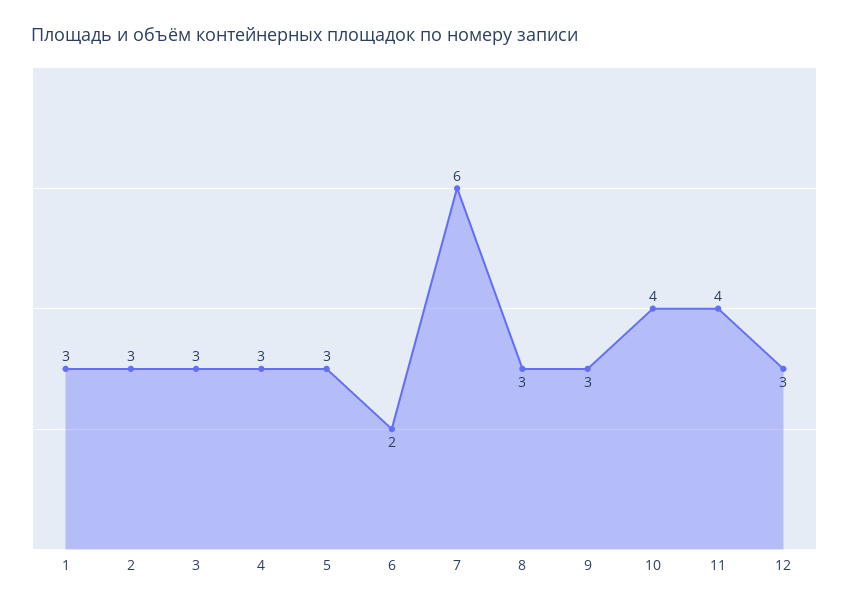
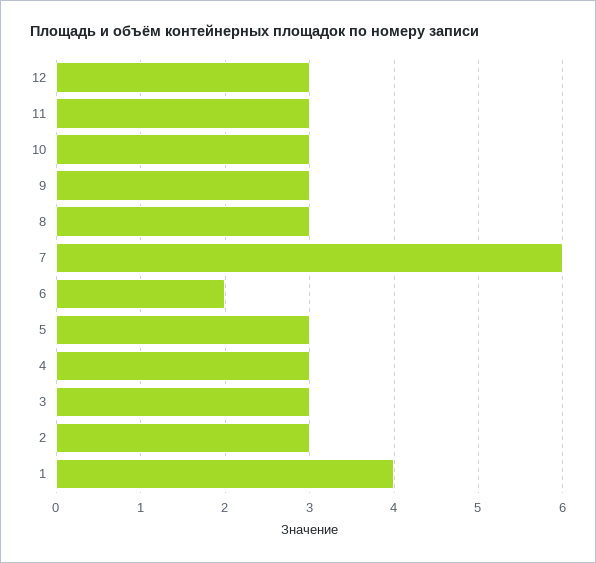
1: 3 -> 4
10: 4 -> 3
11: 4 -> 3

